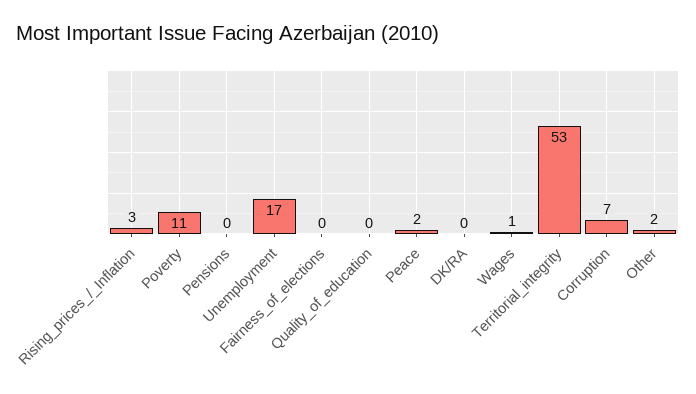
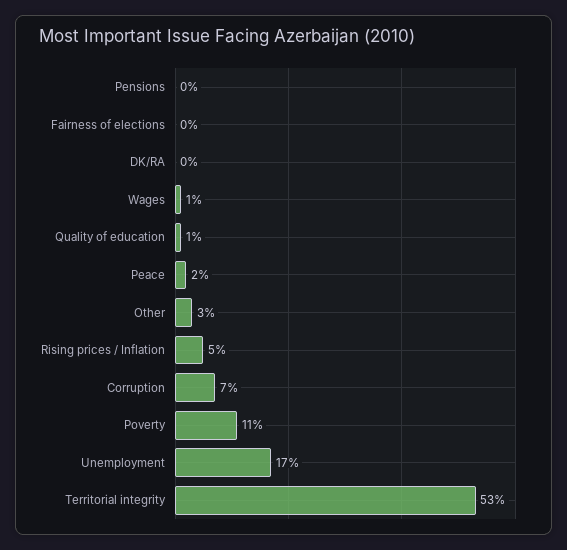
Rising_prices_/_Inflation: 3 -> 5
Quality_of_education: 0 -> 1
Other: 2 -> 3

